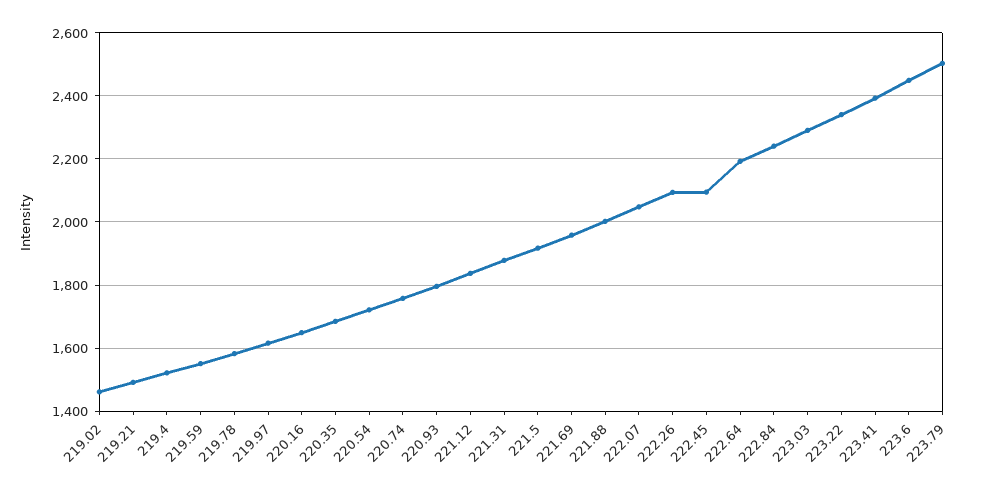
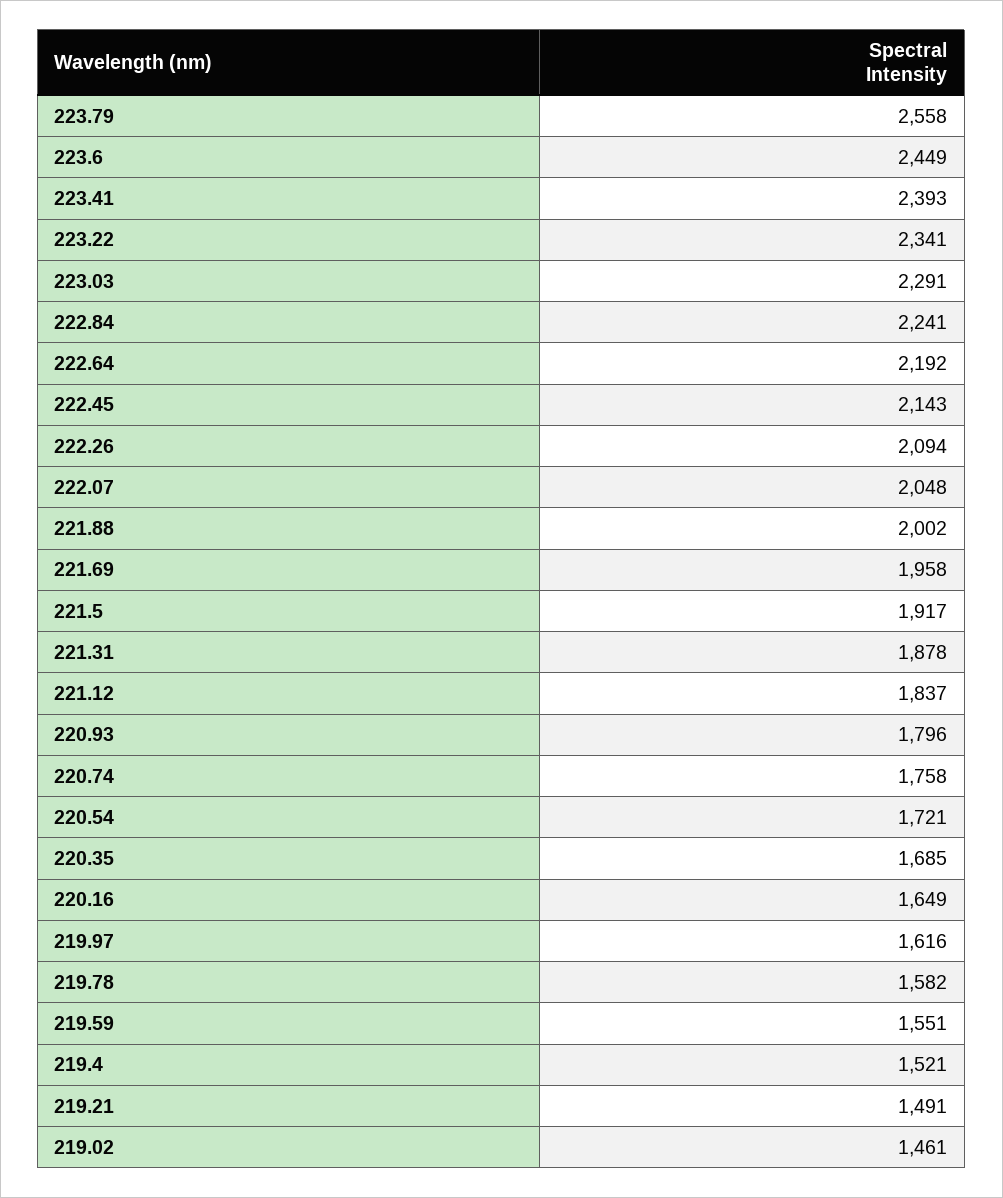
222.45: 2100 -> 2143
223.79: 2500 -> 2558

